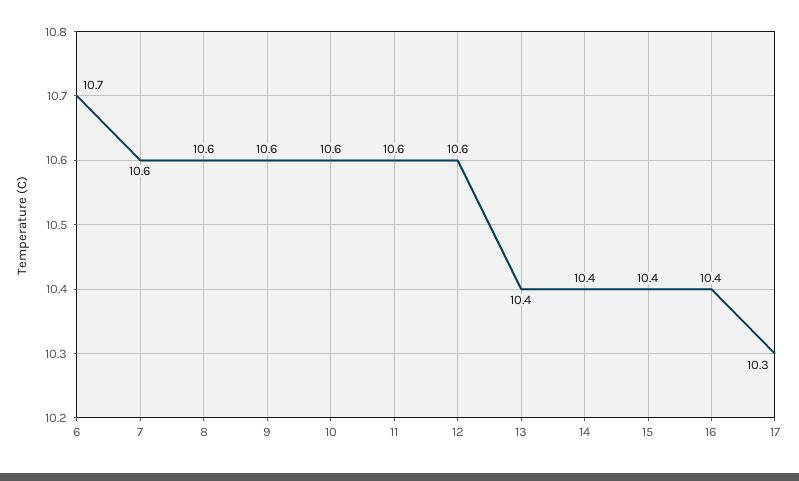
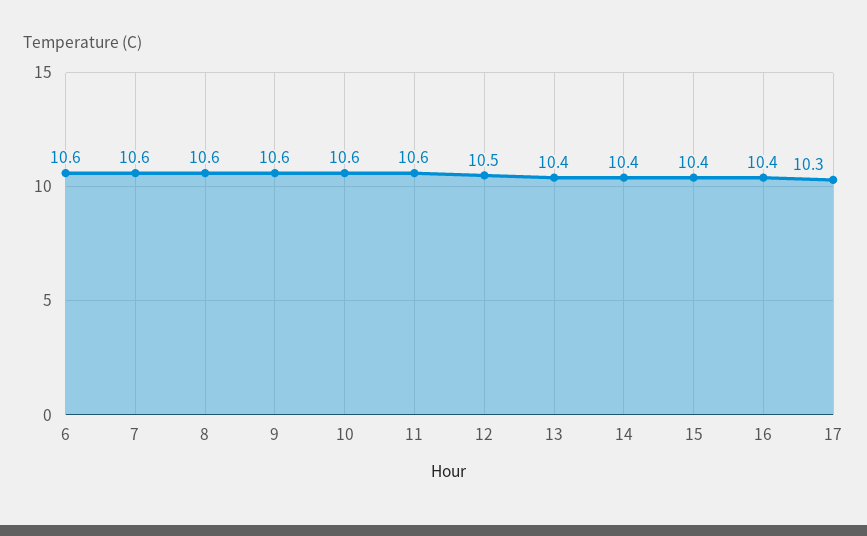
6: 10.7 -> 10.6
12: 10.6 -> 10.5

